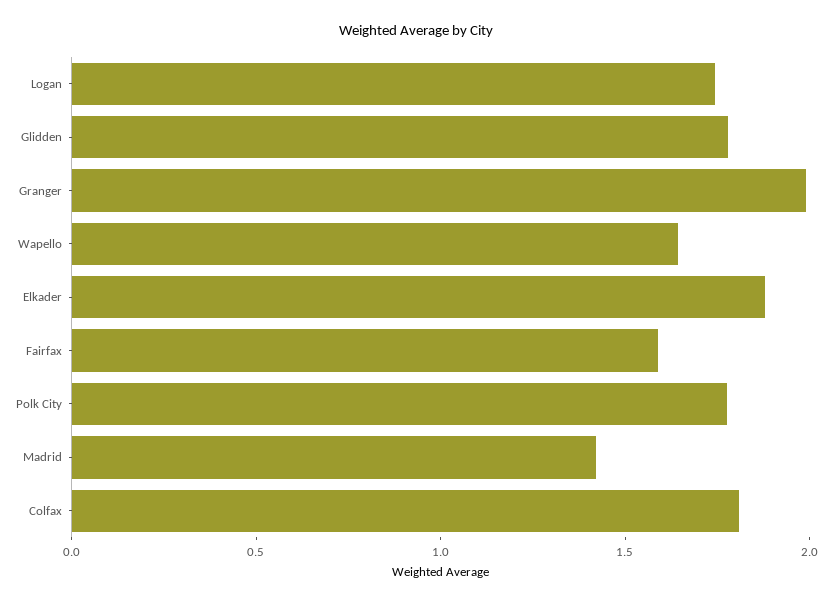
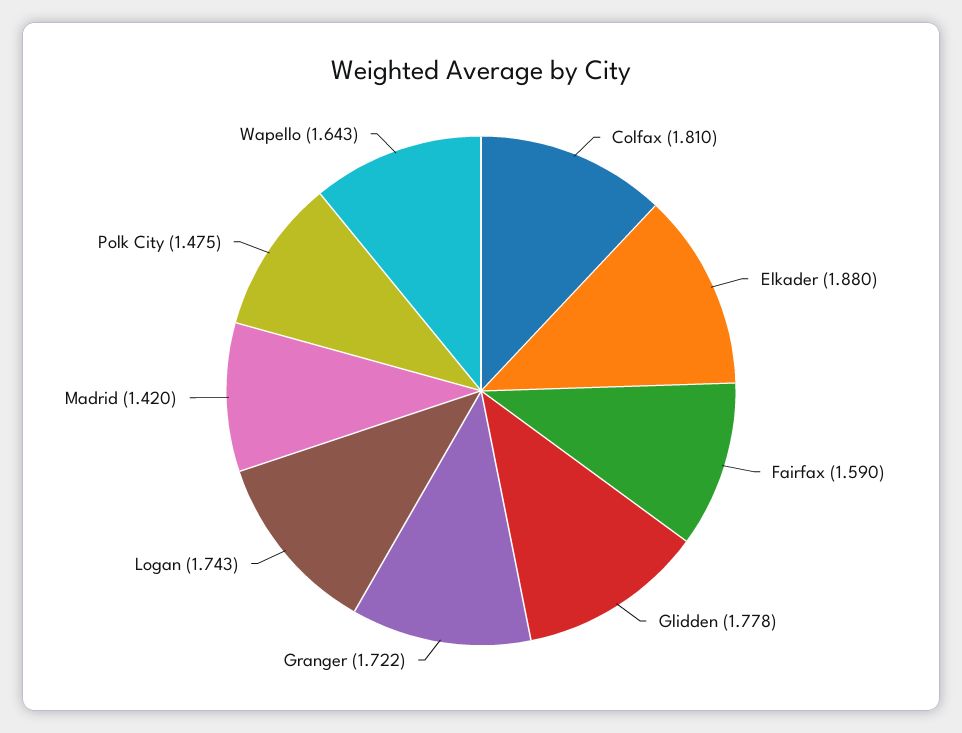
Granger: 2 -> 1.722
Polk City: 1.8 -> 1.475

